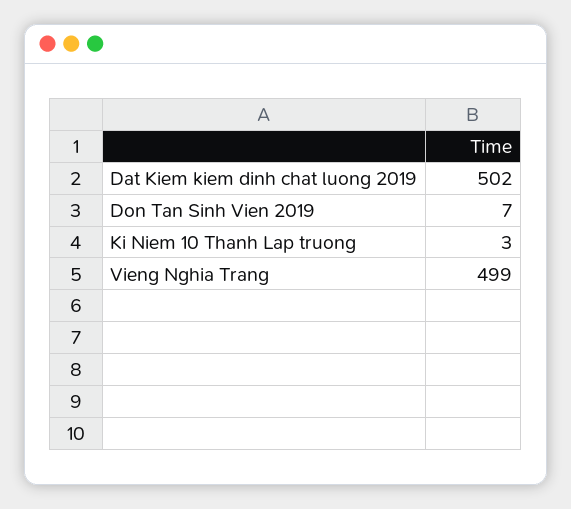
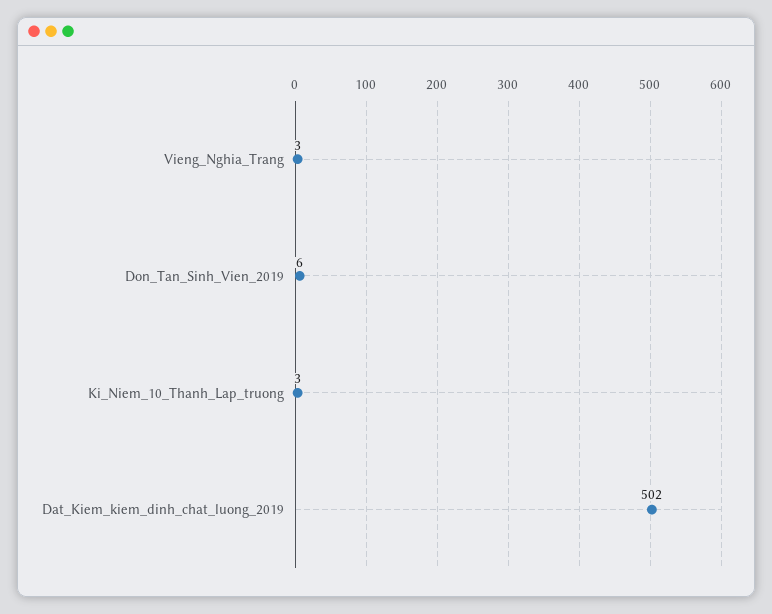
Don Tan Sinh Vien 2019: 7 -> 6
Vieng Nghia Trang: 499 -> 3

